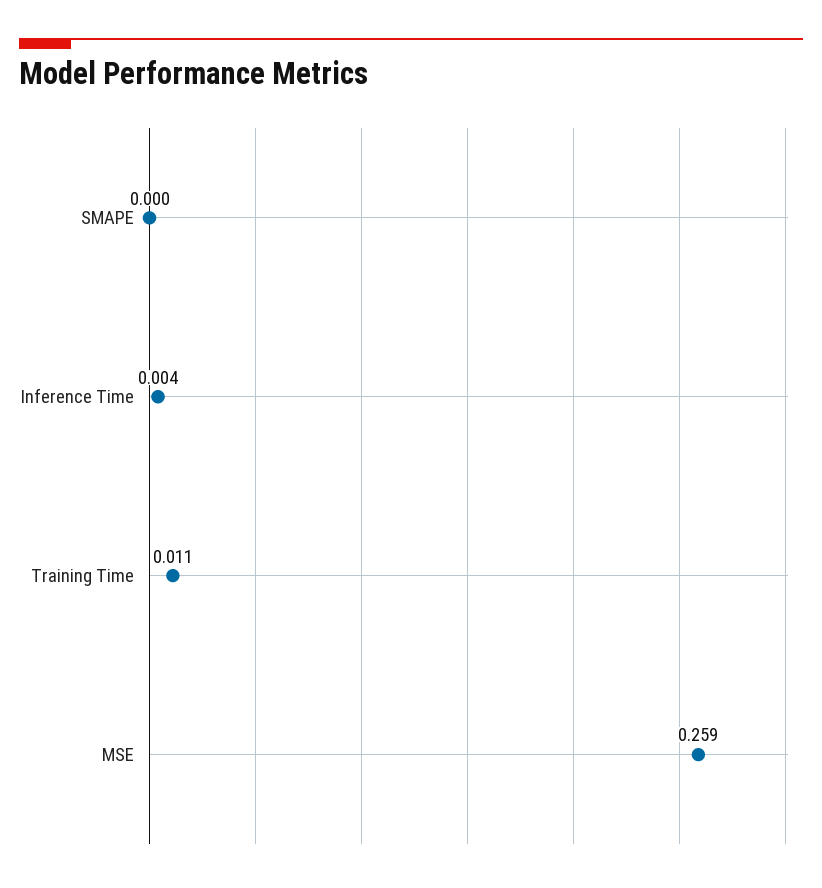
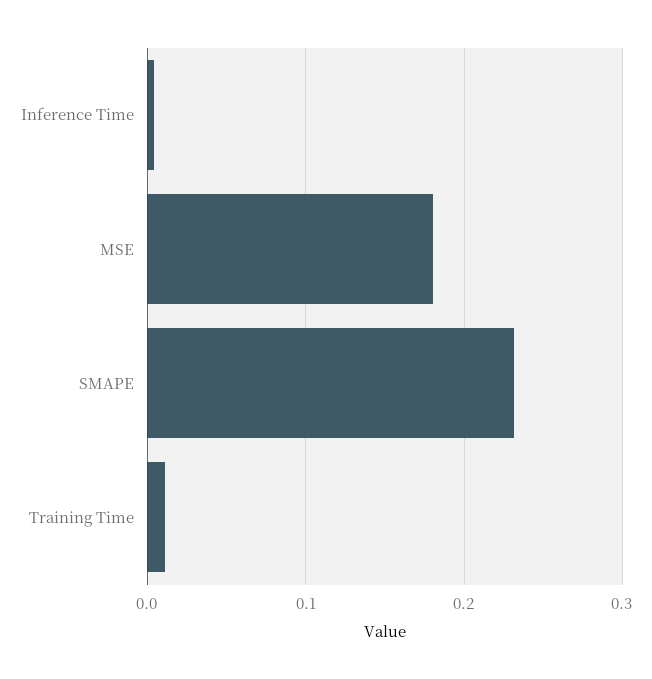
SMAPE: 0 -> 0.23
MSE: 0.259 -> 0.18

